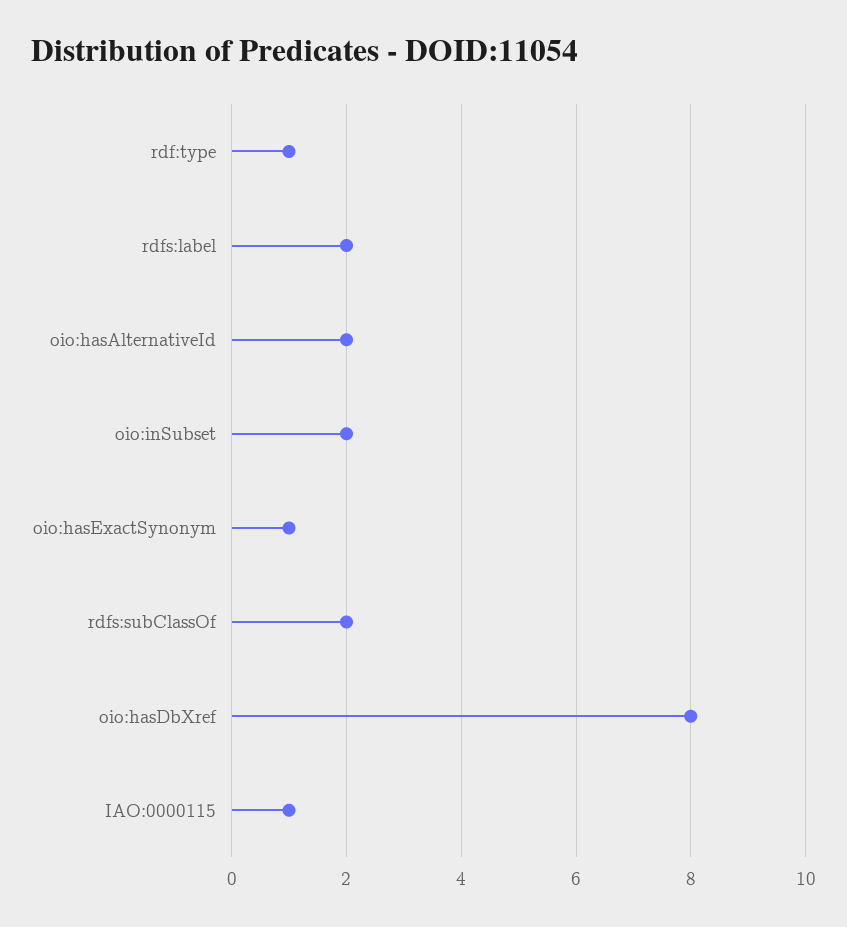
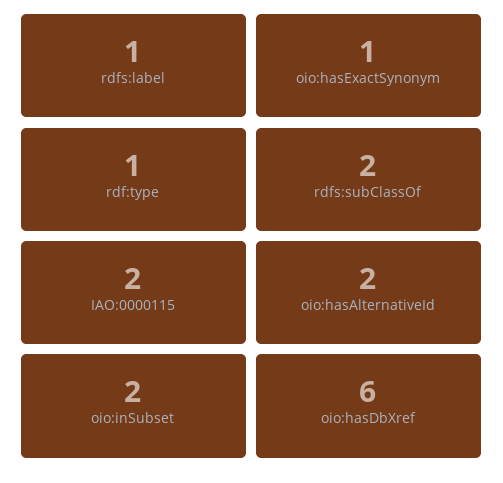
rdfs:label: 2 -> 1
oio:hasDbXref: 8 -> 6
IAO:0000115: 1 -> 2

